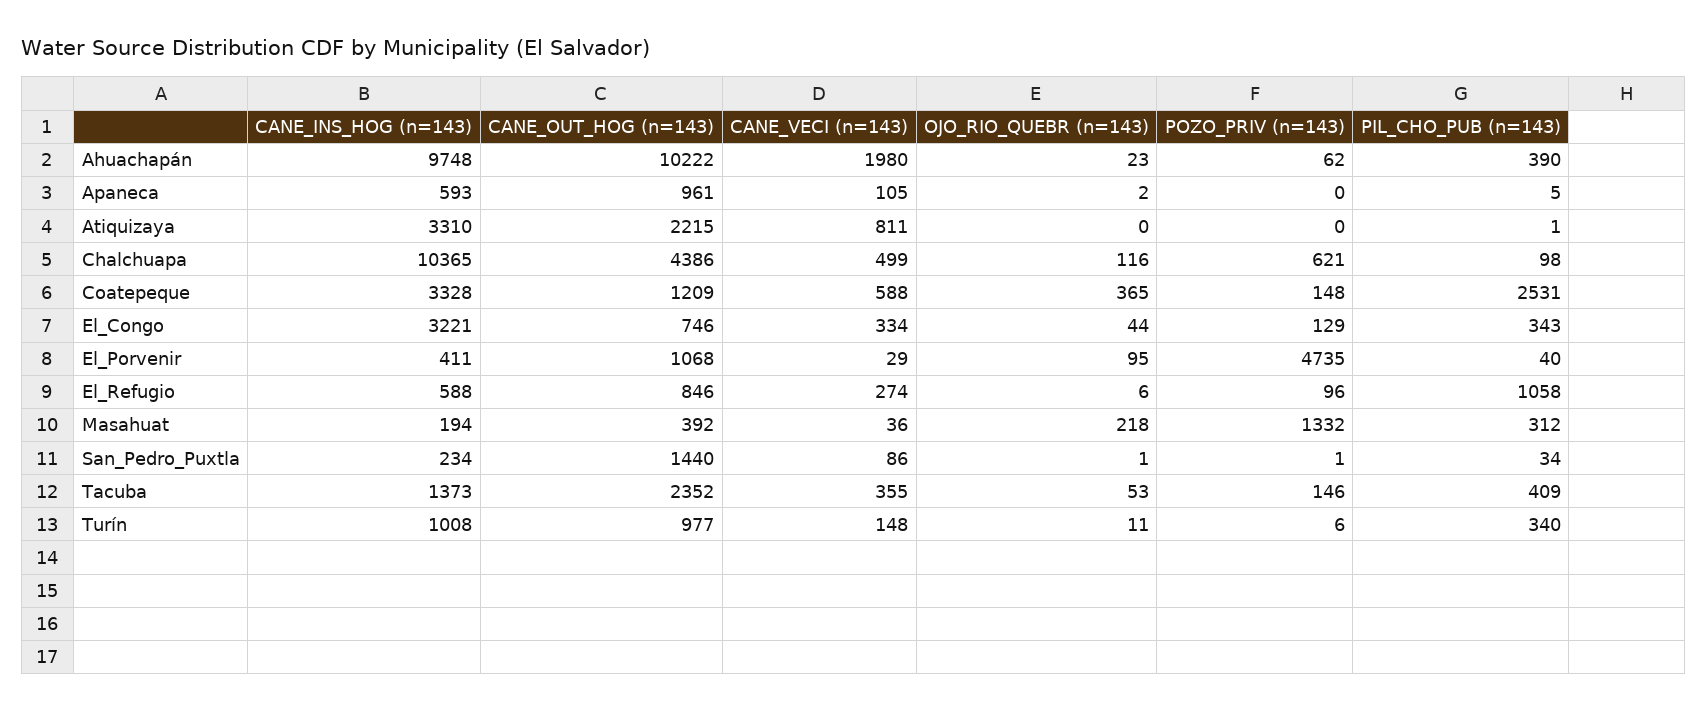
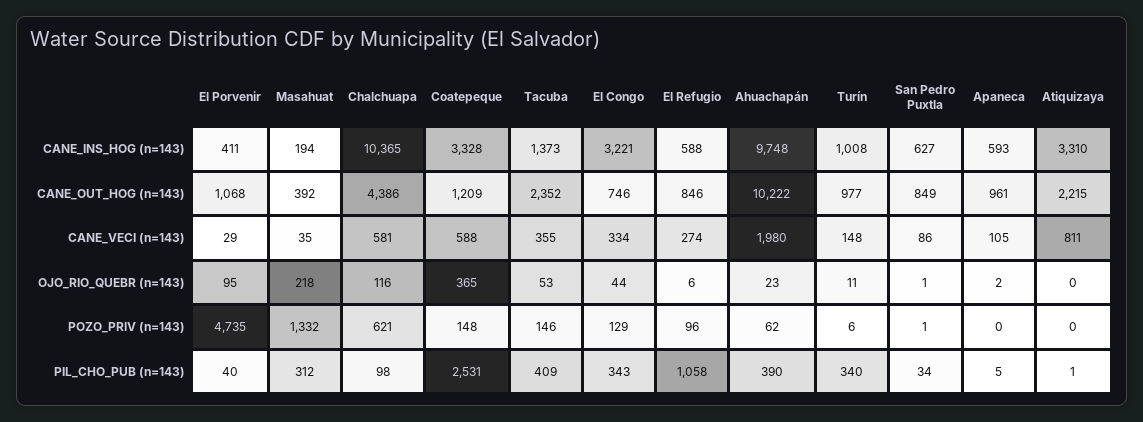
CANE_VECI (n=143), Chalchuapa: 499 -> 581
CANE_VECI (n=143), Masahuat: 36 -> 35
CANE_INS_HOG (n=143), San_Pedro_Puxtla: 234 -> 627
CANE_OUT_HOG (n=143), San_Pedro_Puxtla: 1440 -> 849

